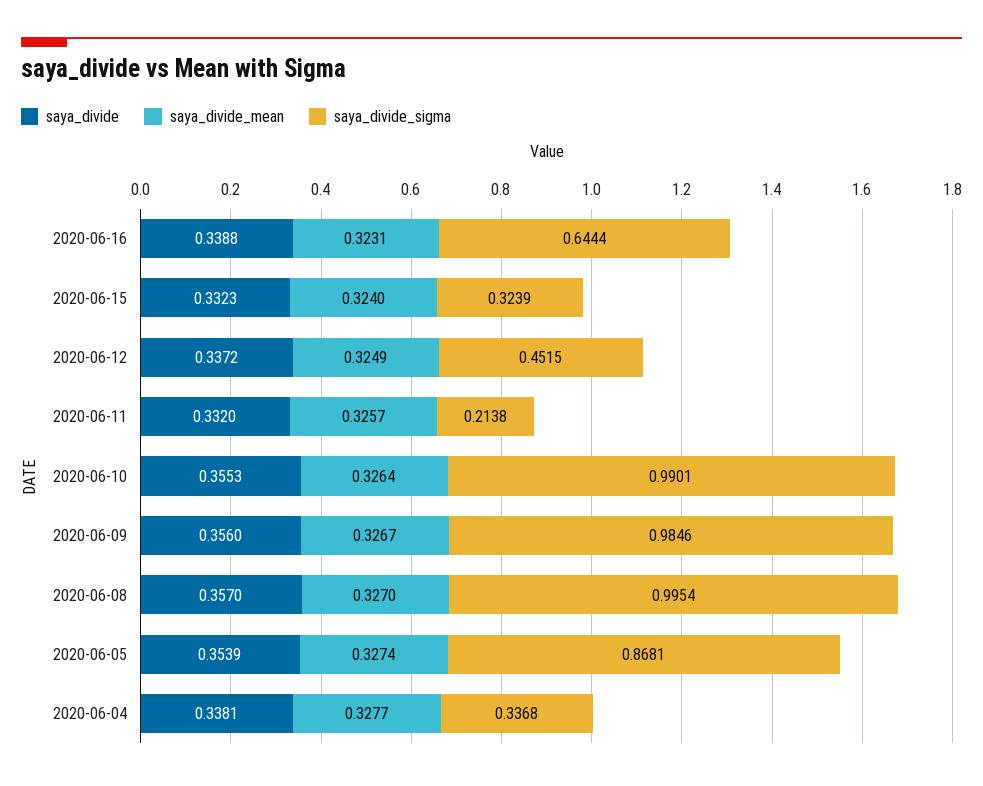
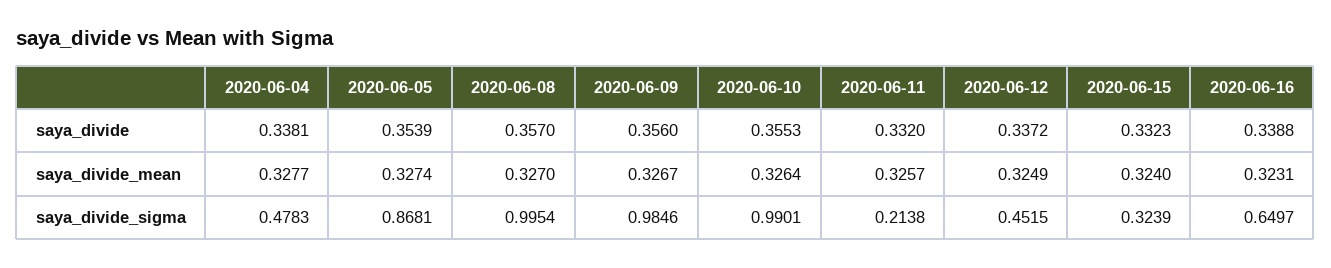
saya_divide_sigma, 2020-06-16: 0.6444 -> 0.6497
saya_divide_sigma, 2020-06-04: 0.3368 -> 0.4783

